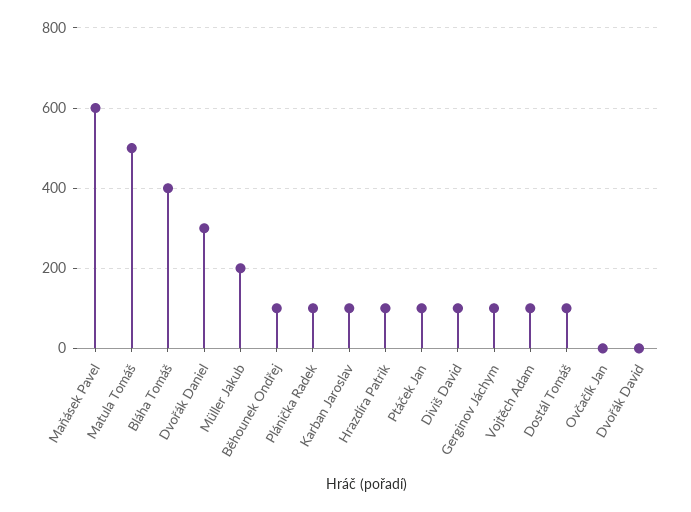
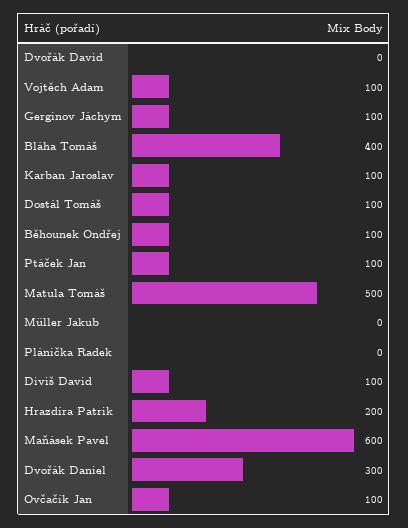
Müller Jakub: 200 -> 0
Plánička Radek: 100 -> 0
Hrazdíra Patrik: 100 -> 200
Ovčačík Jan: 0 -> 100

